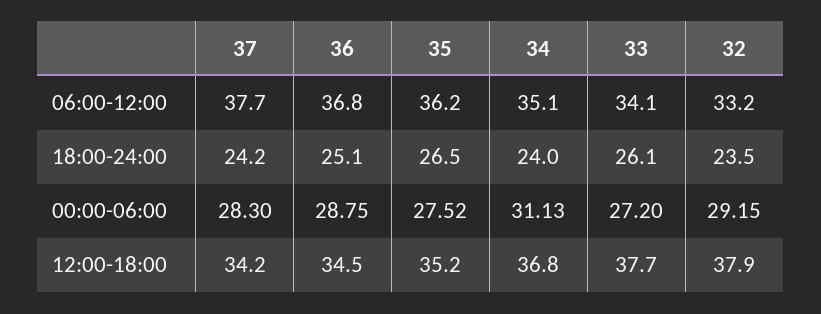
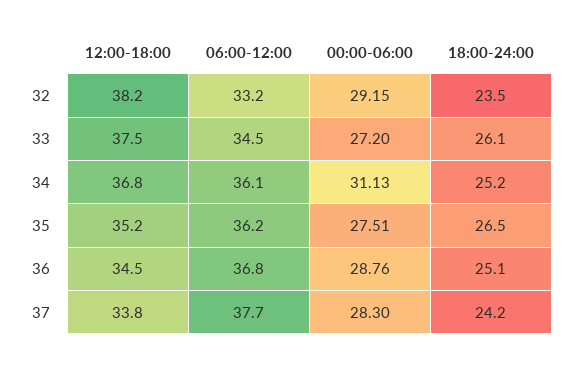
34, 06:00-12:00: 35.1 -> 36.1
33, 06:00-12:00: 34.1 -> 34.5
34, 18:00-24:00: 24 -> 25.2
36, 00:00-06:00: 28.75 -> 28.76
35, 00:00-06:00: 27.52 -> 27.51
37, 12:00-18:00: 34.2 -> 33.8
33, 12:00-18:00: 37.7 -> 37.5
32, 12:00-18:00: 37.9 -> 38.2

